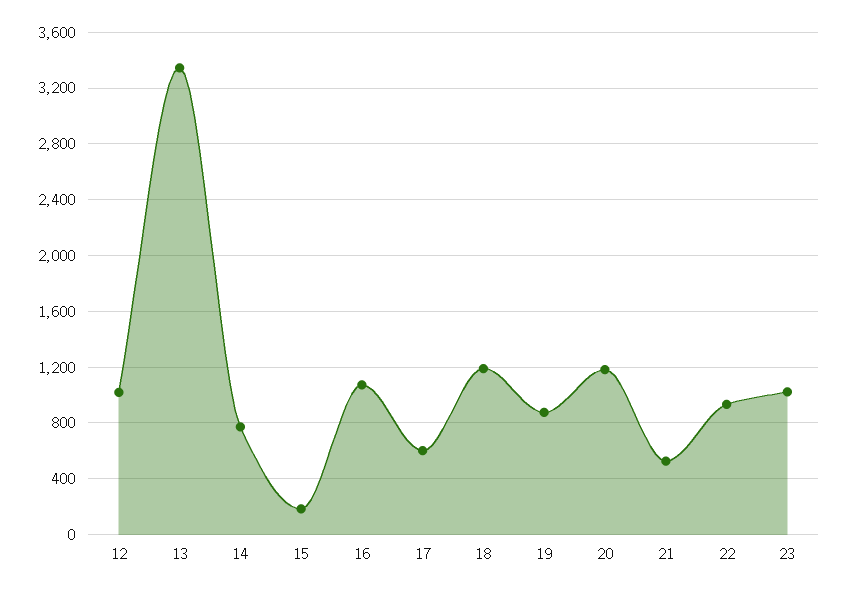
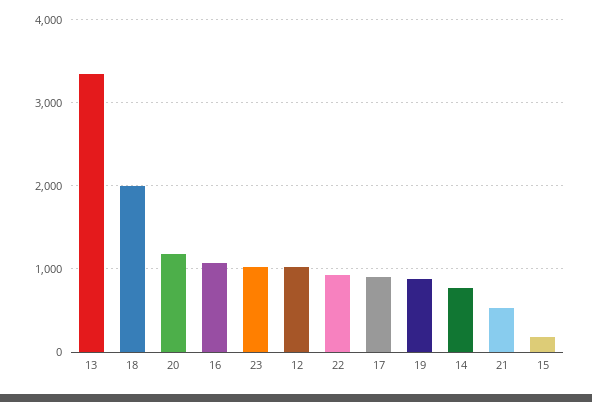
17: 600 -> 900
18: 1200 -> 2000

